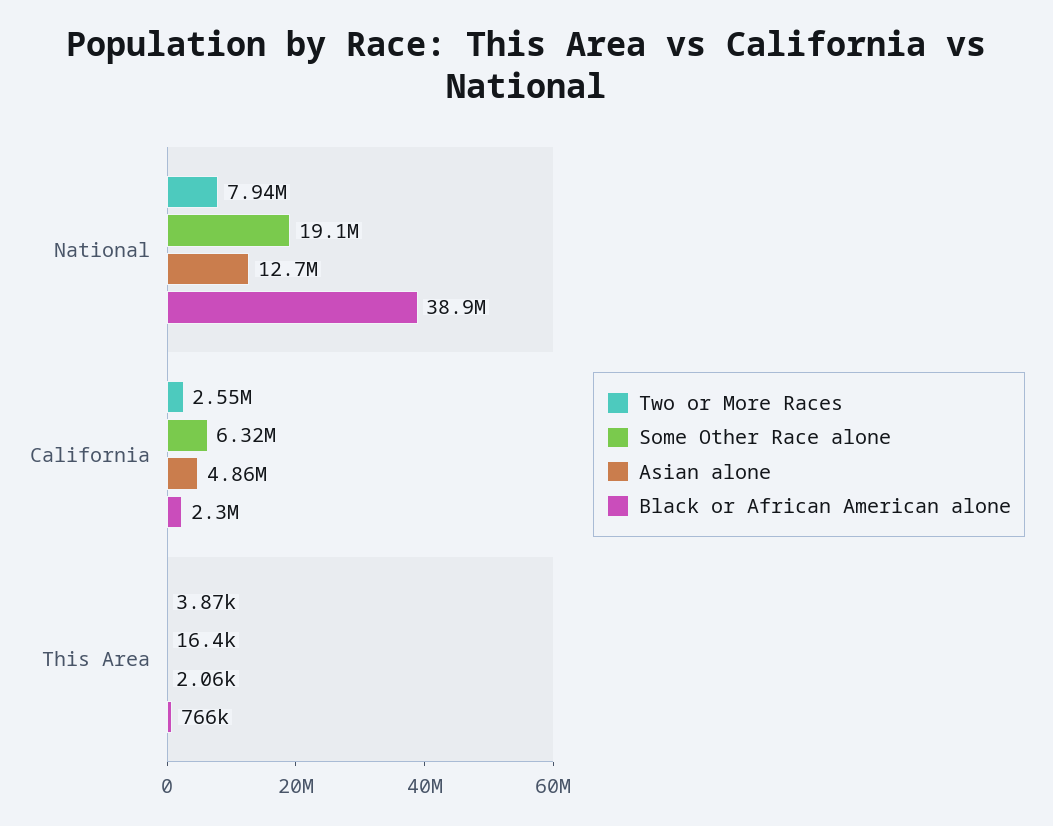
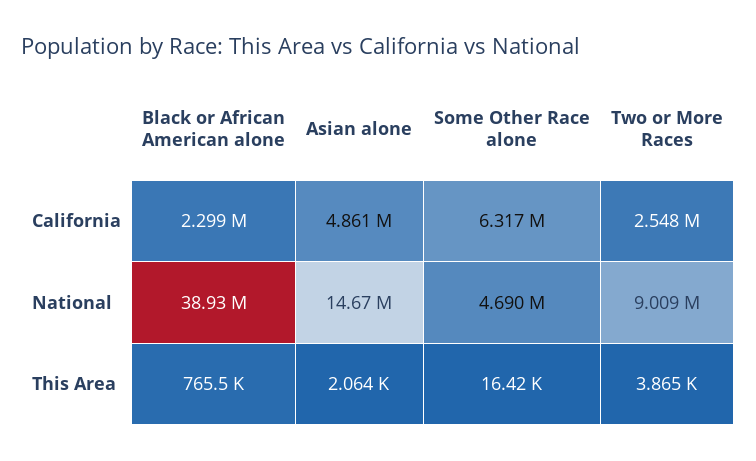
Two or More Races, National: 7940000 -> 9009000
Some Other Race alone, National: 19100000 -> 4690000
Asian alone, National: 12700000 -> 14670000

